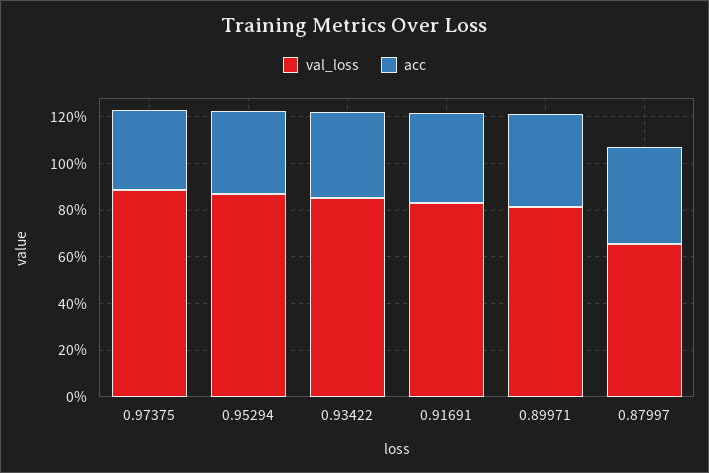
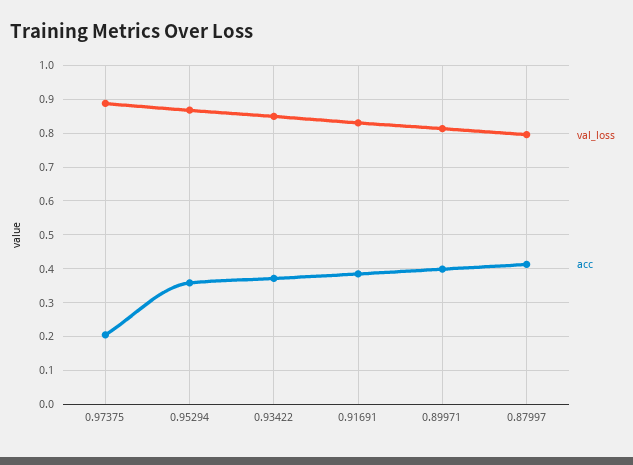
acc, 0.97375: 0.35 -> 0.2
val_loss, 0.87997: 0.65 -> 0.8

